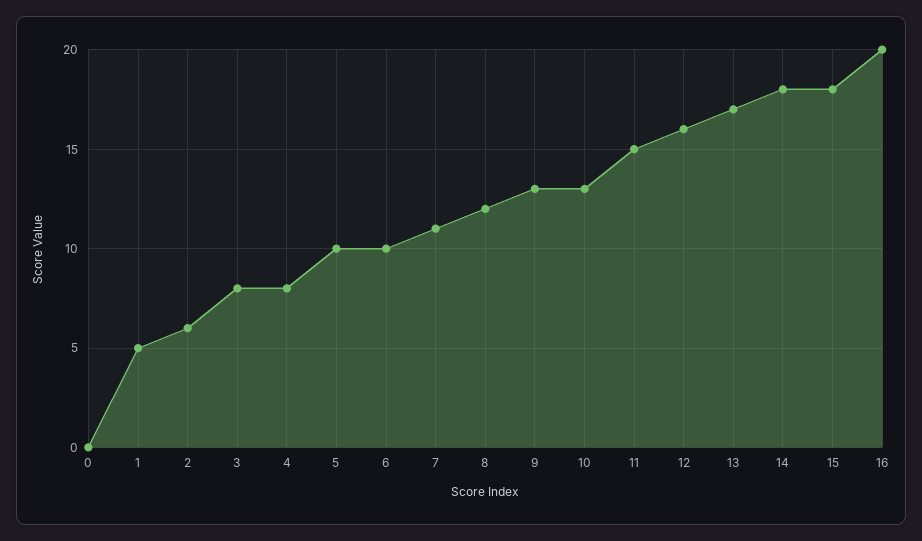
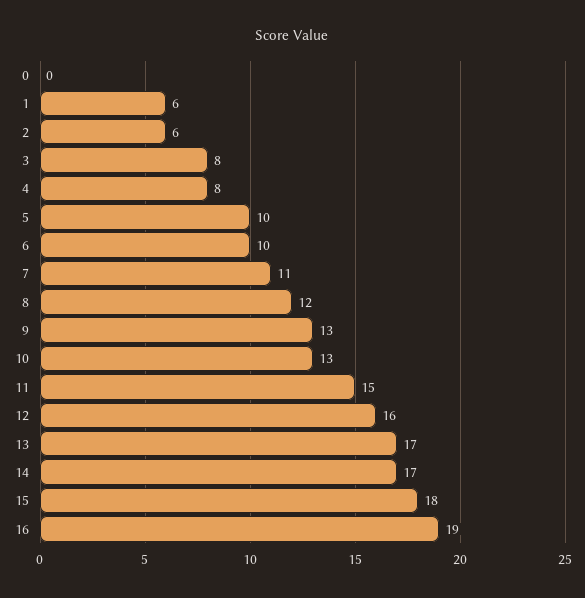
1: 5 -> 6
14: 18 -> 17
16: 20 -> 19

